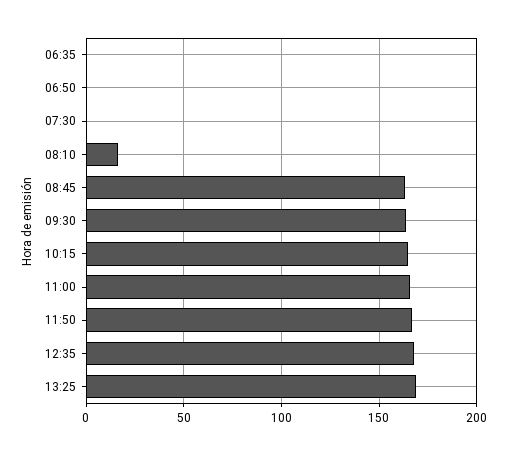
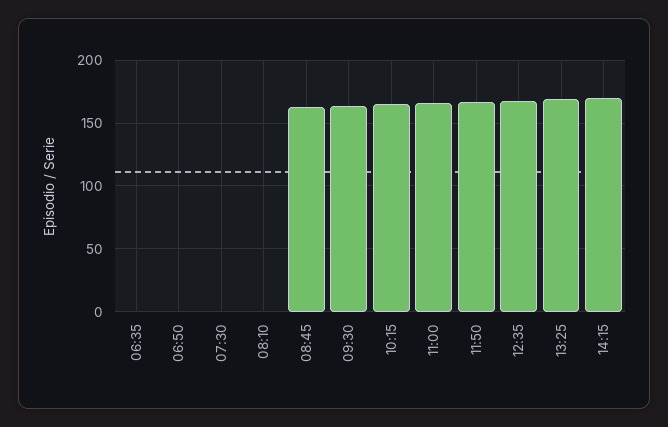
08:10: 15 -> 0
14:15: none -> 170

